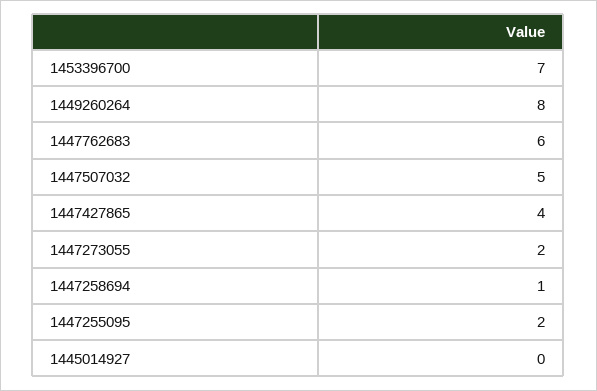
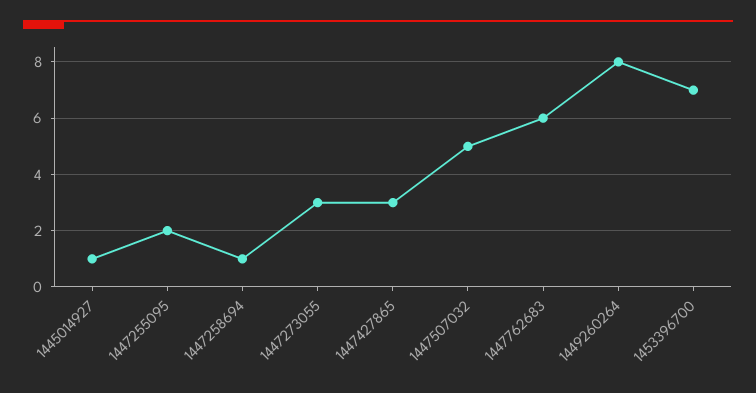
1447427865: 4 -> 3
1447273055: 2 -> 3
1445014927: 0 -> 1

